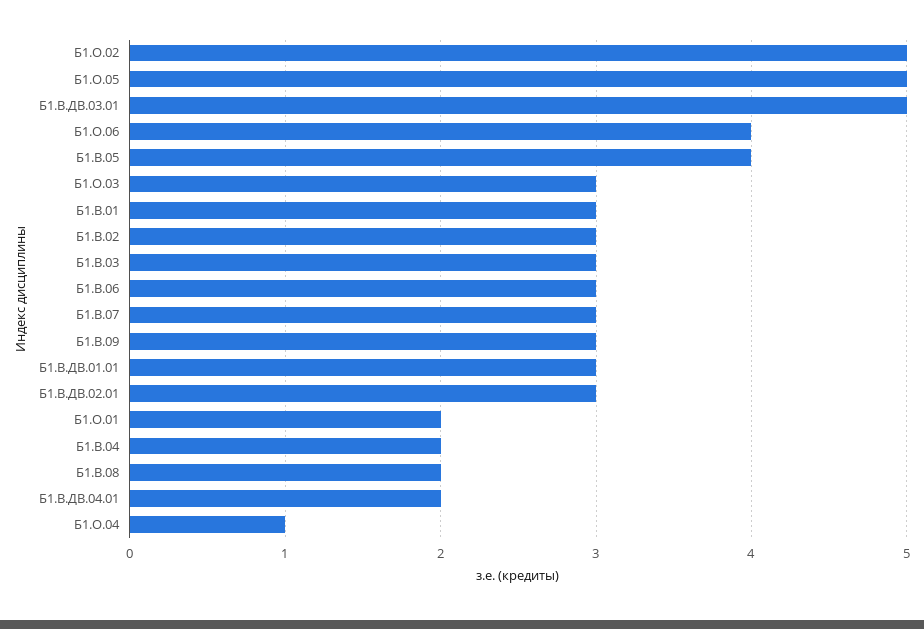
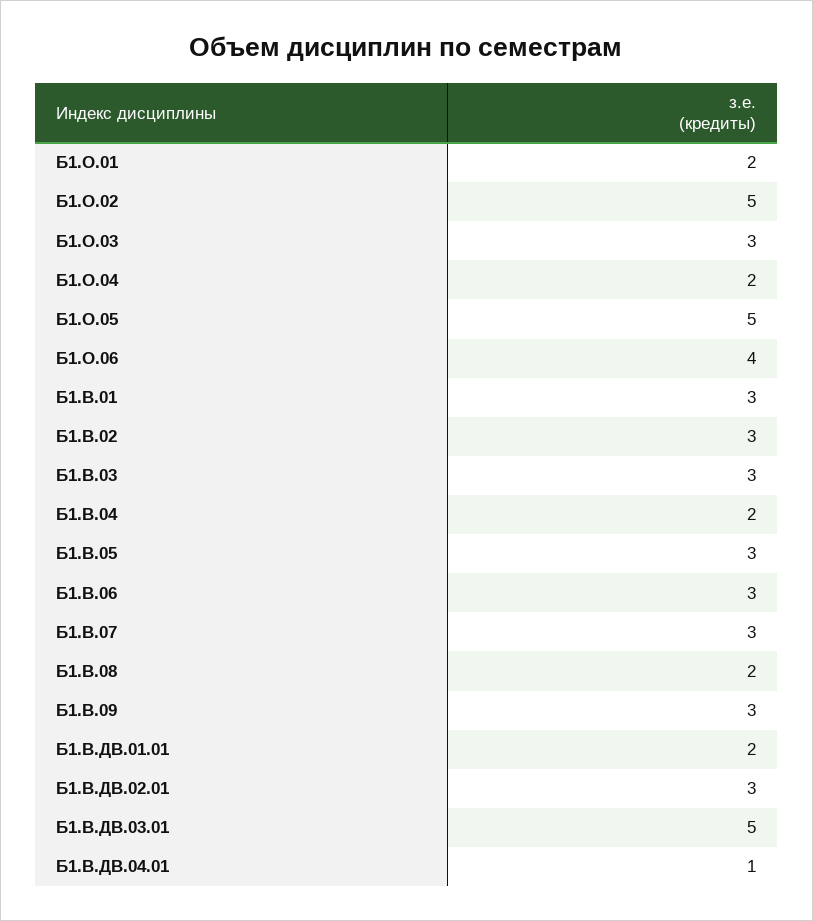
Б1.В.05: 4 -> 3
Б1.В.ДВ.01.01: 3 -> 2
Б1.В.ДВ.04.01: 2 -> 1
Б1.О.04: 1 -> 2

